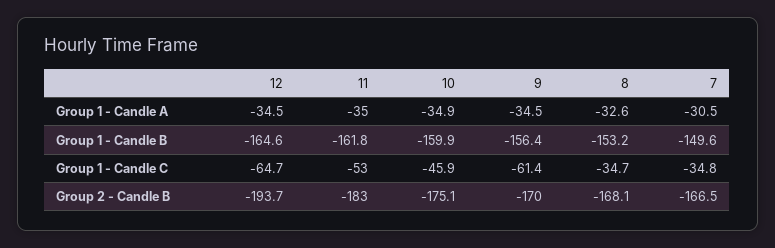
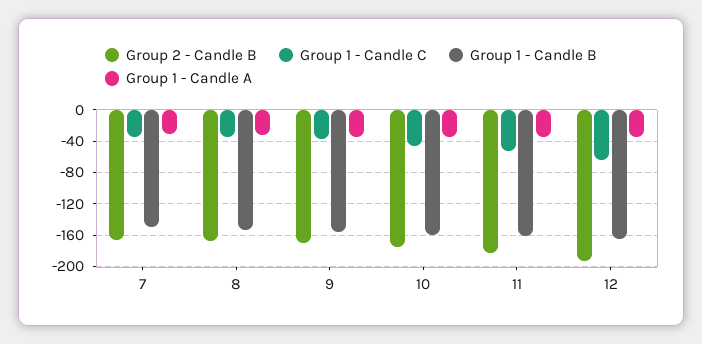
Group 1 - Candle C, 9: -61.4 -> -40

